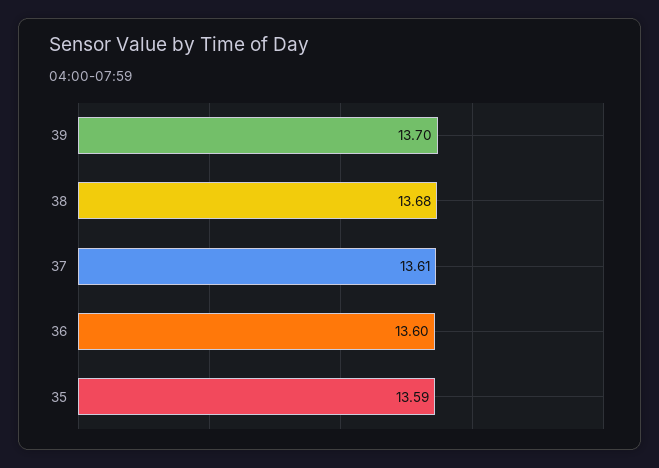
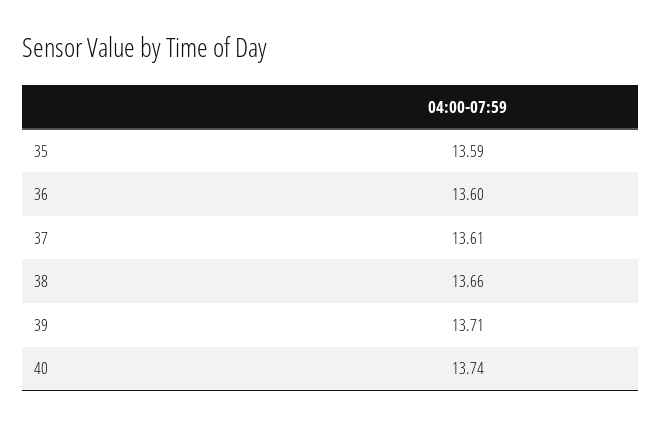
39: 13.7 -> 13.71
38: 13.68 -> 13.66
40: none -> 13.74

